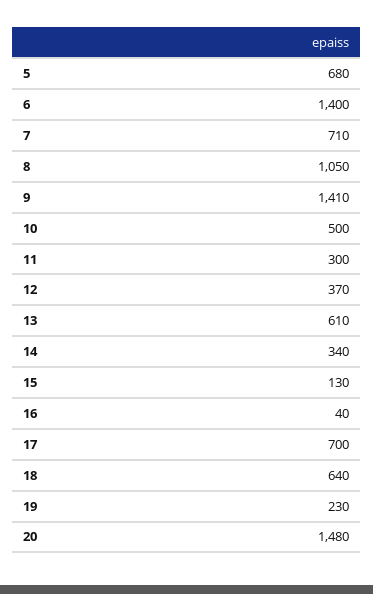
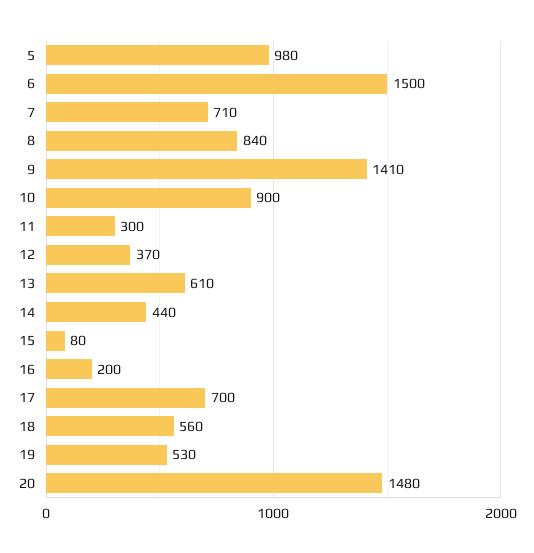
5: 680 -> 980
6: 1400 -> 1500
8: 1050 -> 840
10: 500 -> 900
14: 340 -> 440
15: 130 -> 80
16: 40 -> 200
18: 640 -> 560
19: 230 -> 530

